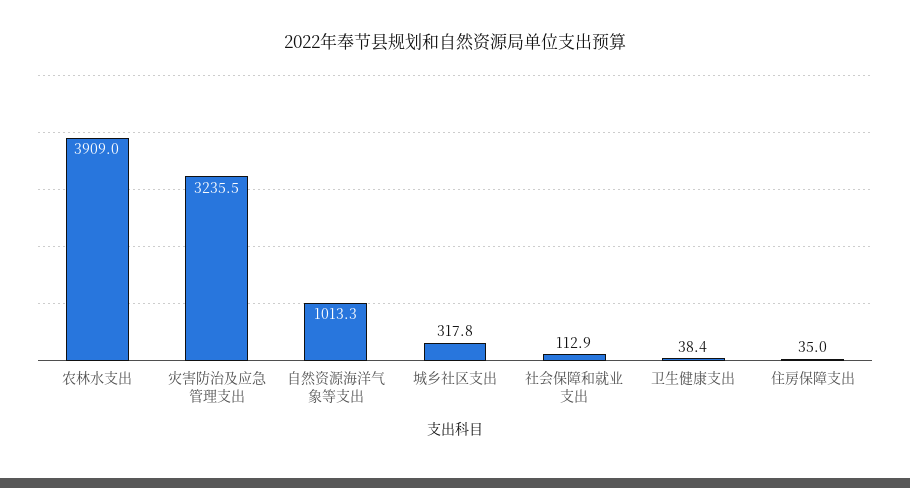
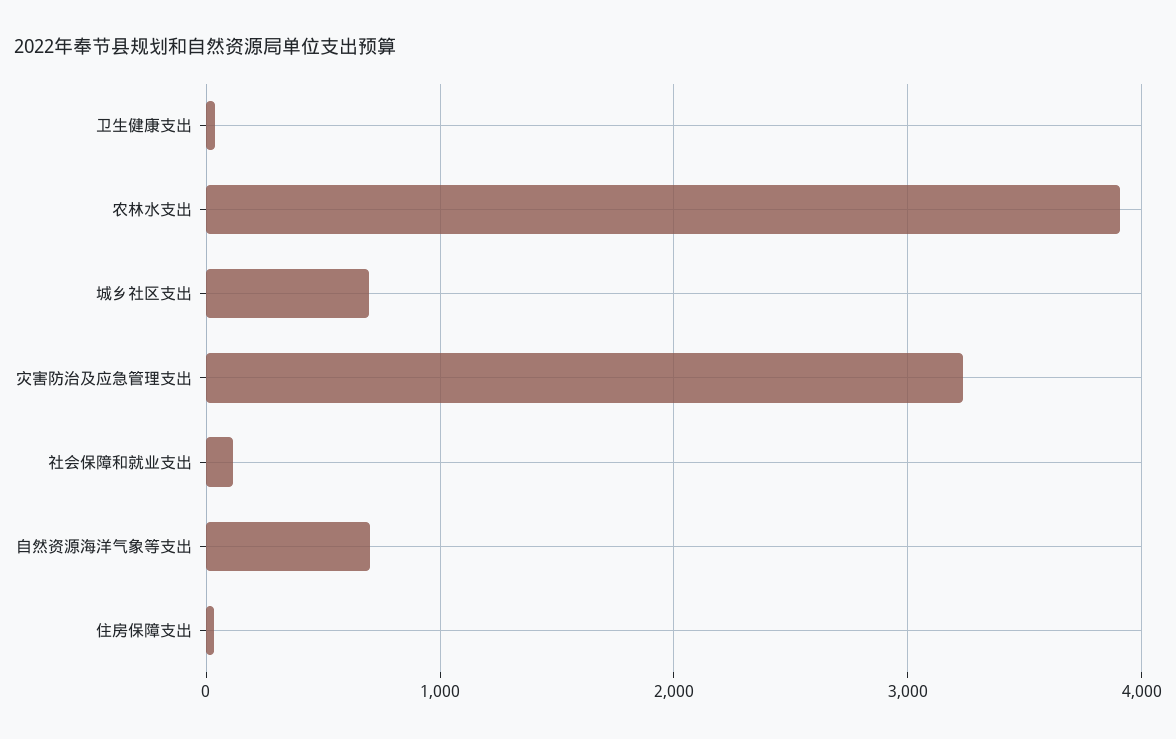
自然资源海洋气象等支出: 1013.3 -> 700
城乡社区支出: 317.8 -> 700

